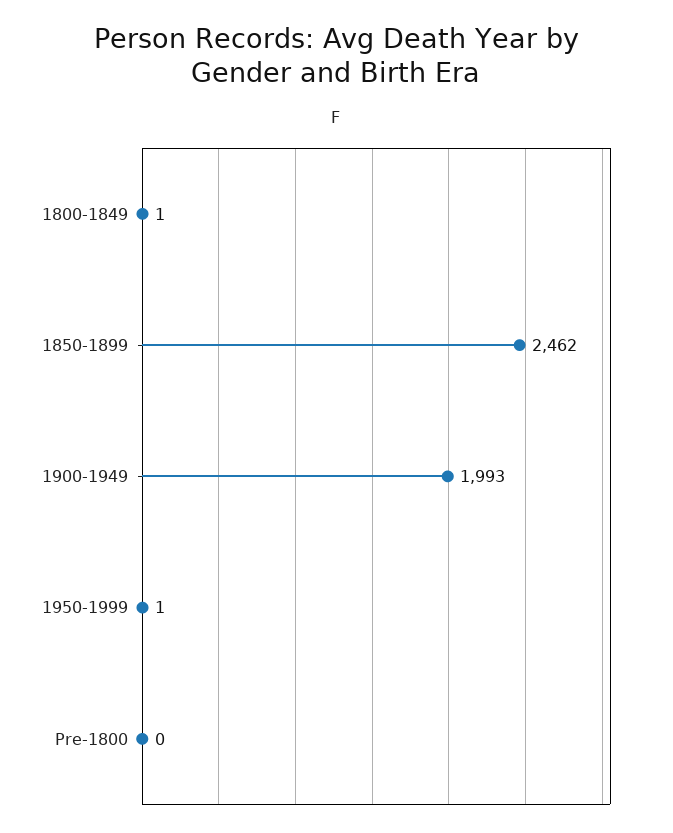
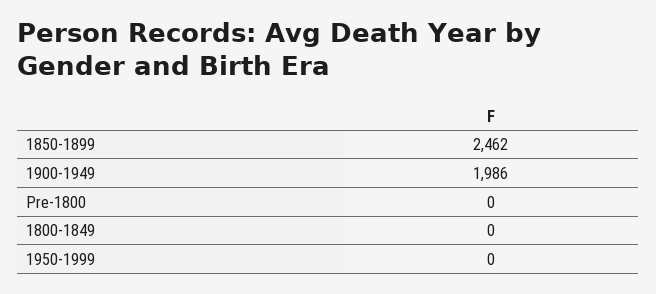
1800-1849: 1 -> 0
1900-1949: 1993 -> 1986
1950-1999: 1 -> 0

